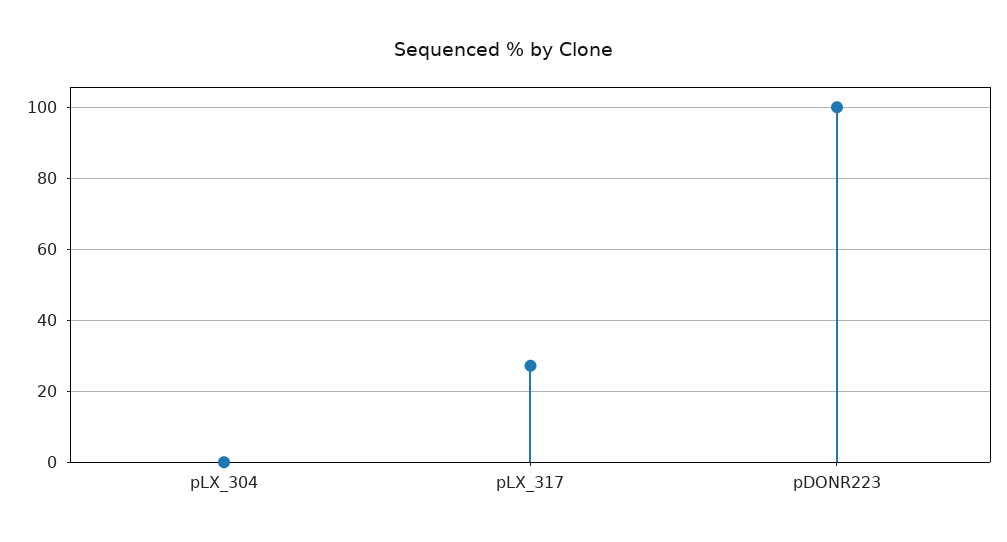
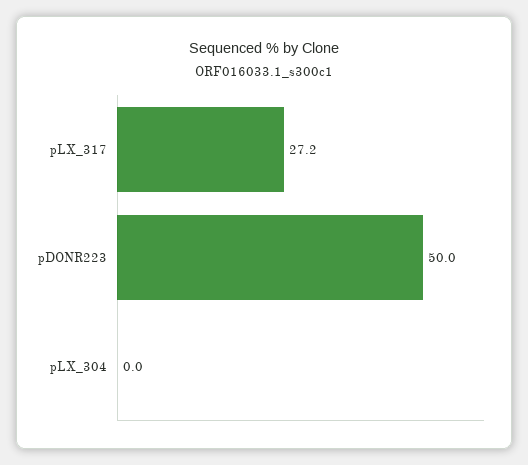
pDONR223: 100 -> 50

